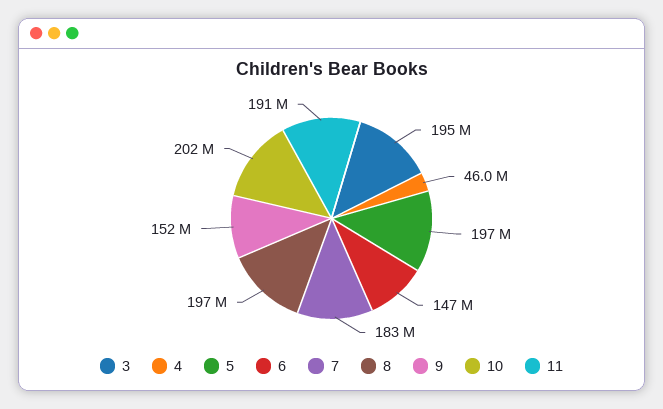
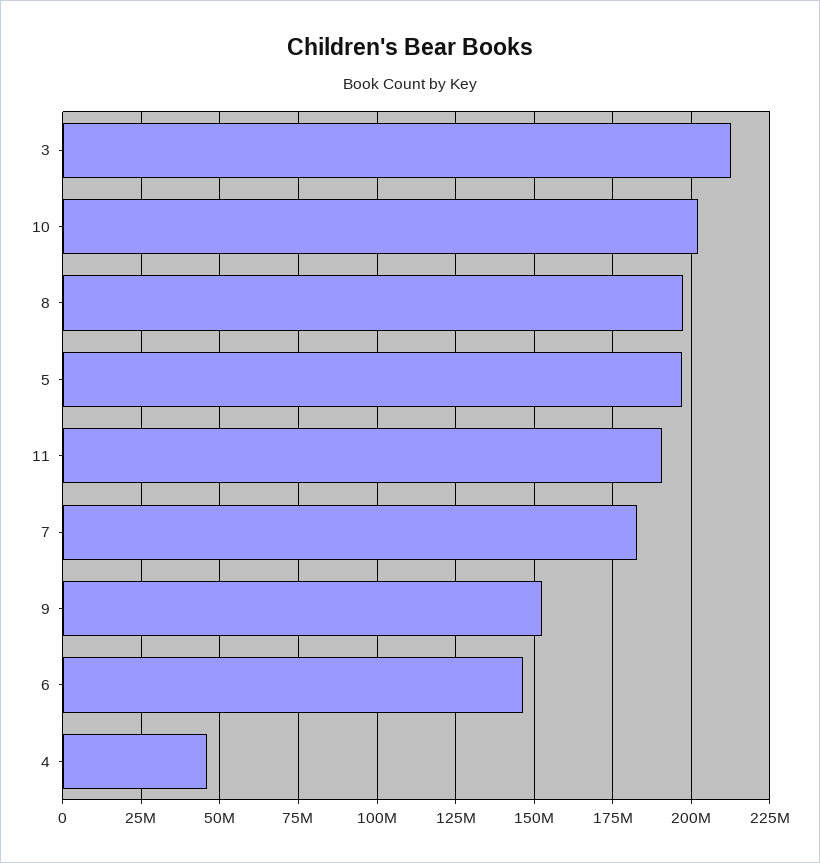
3: 195000000 -> 212500000

